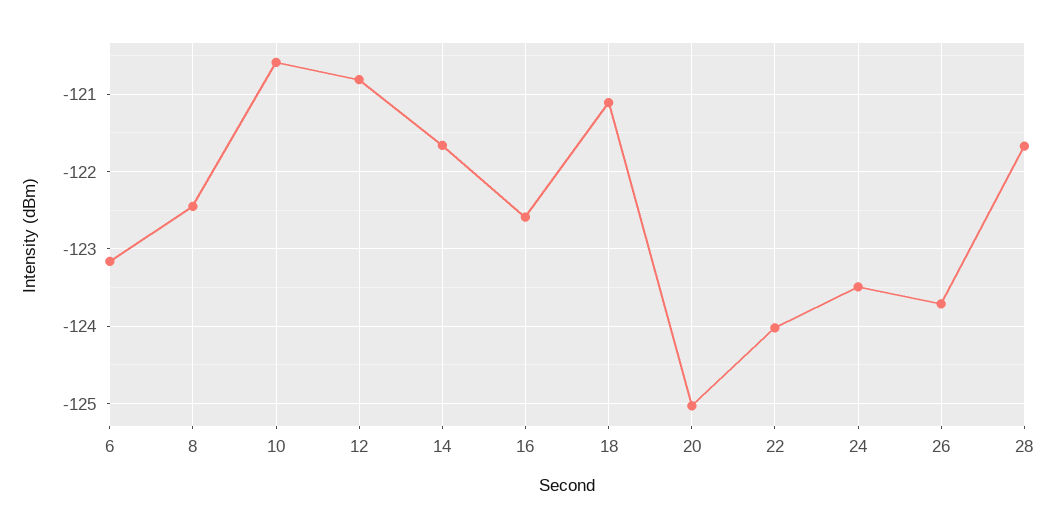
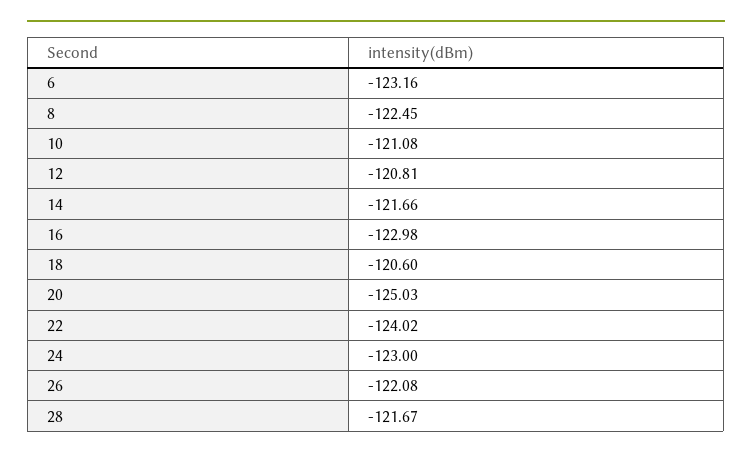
10: -120.6 -> -121.08
16: -122.6 -> -122.98
18: -121.1 -> -120.6
24: -123.5 -> -123
26: -123.7 -> -122.08

